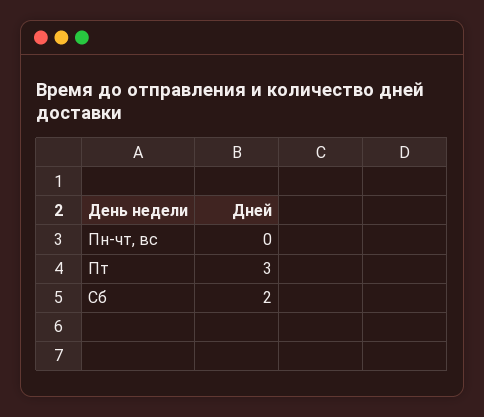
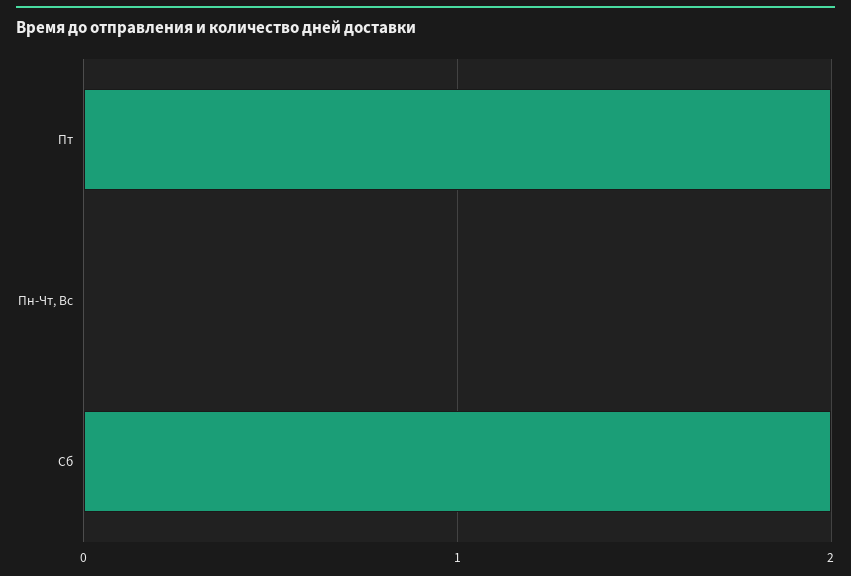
Пт: 3 -> 2

